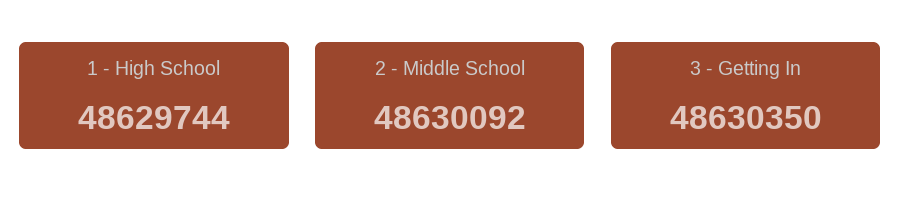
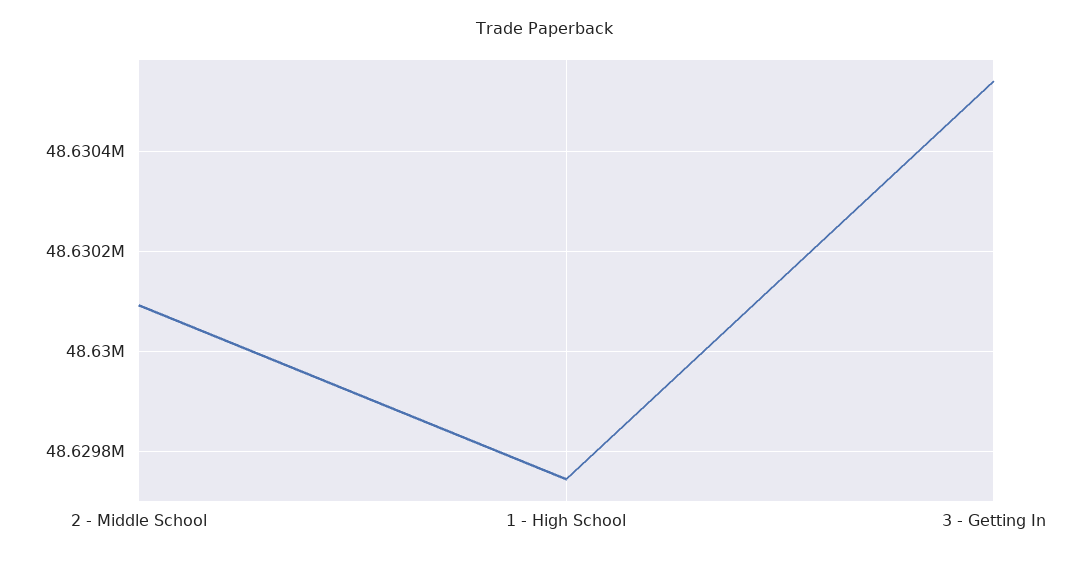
3 - Getting In: 48630350 -> 48630540

